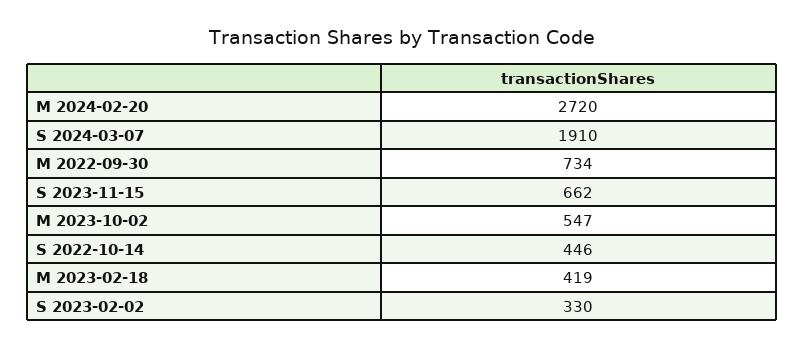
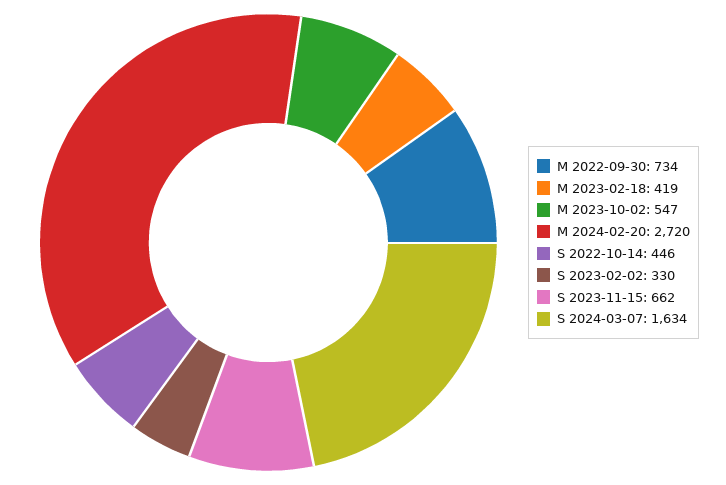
S 2024-03-07: 1910 -> 1634

